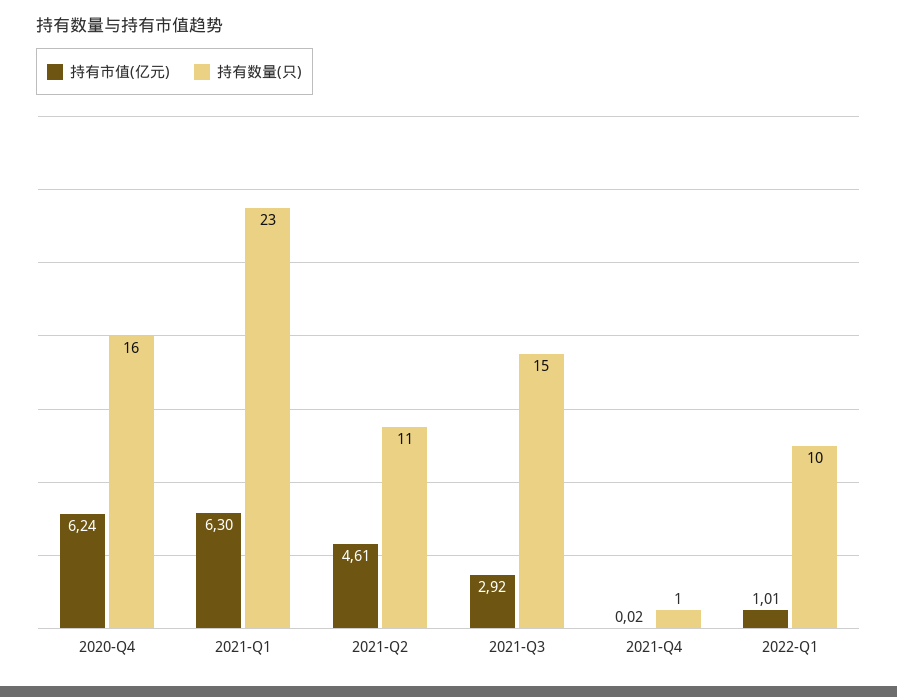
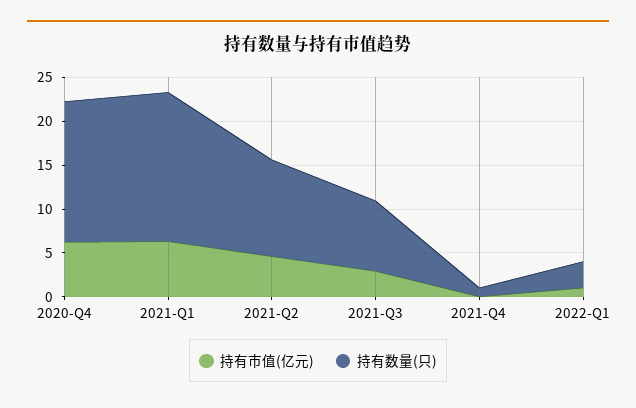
持有数量(只), 2021-Q1: 23 -> 17
持有数量(只), 2021-Q3: 15 -> 8
持有数量(只), 2022-Q1: 10 -> 3

